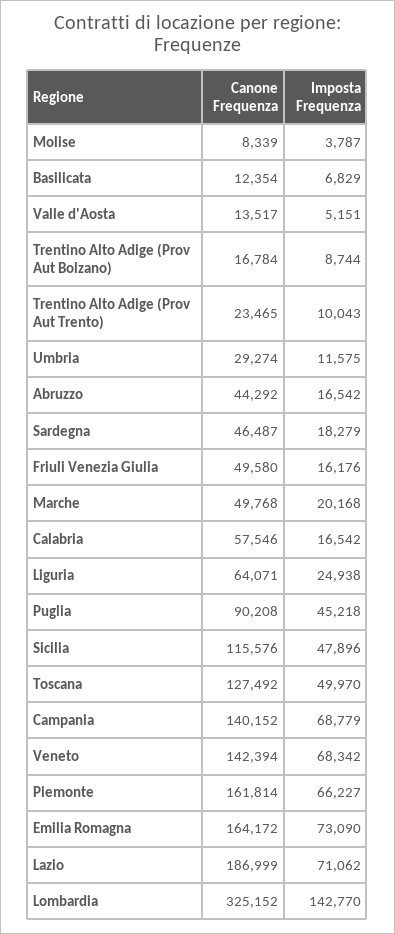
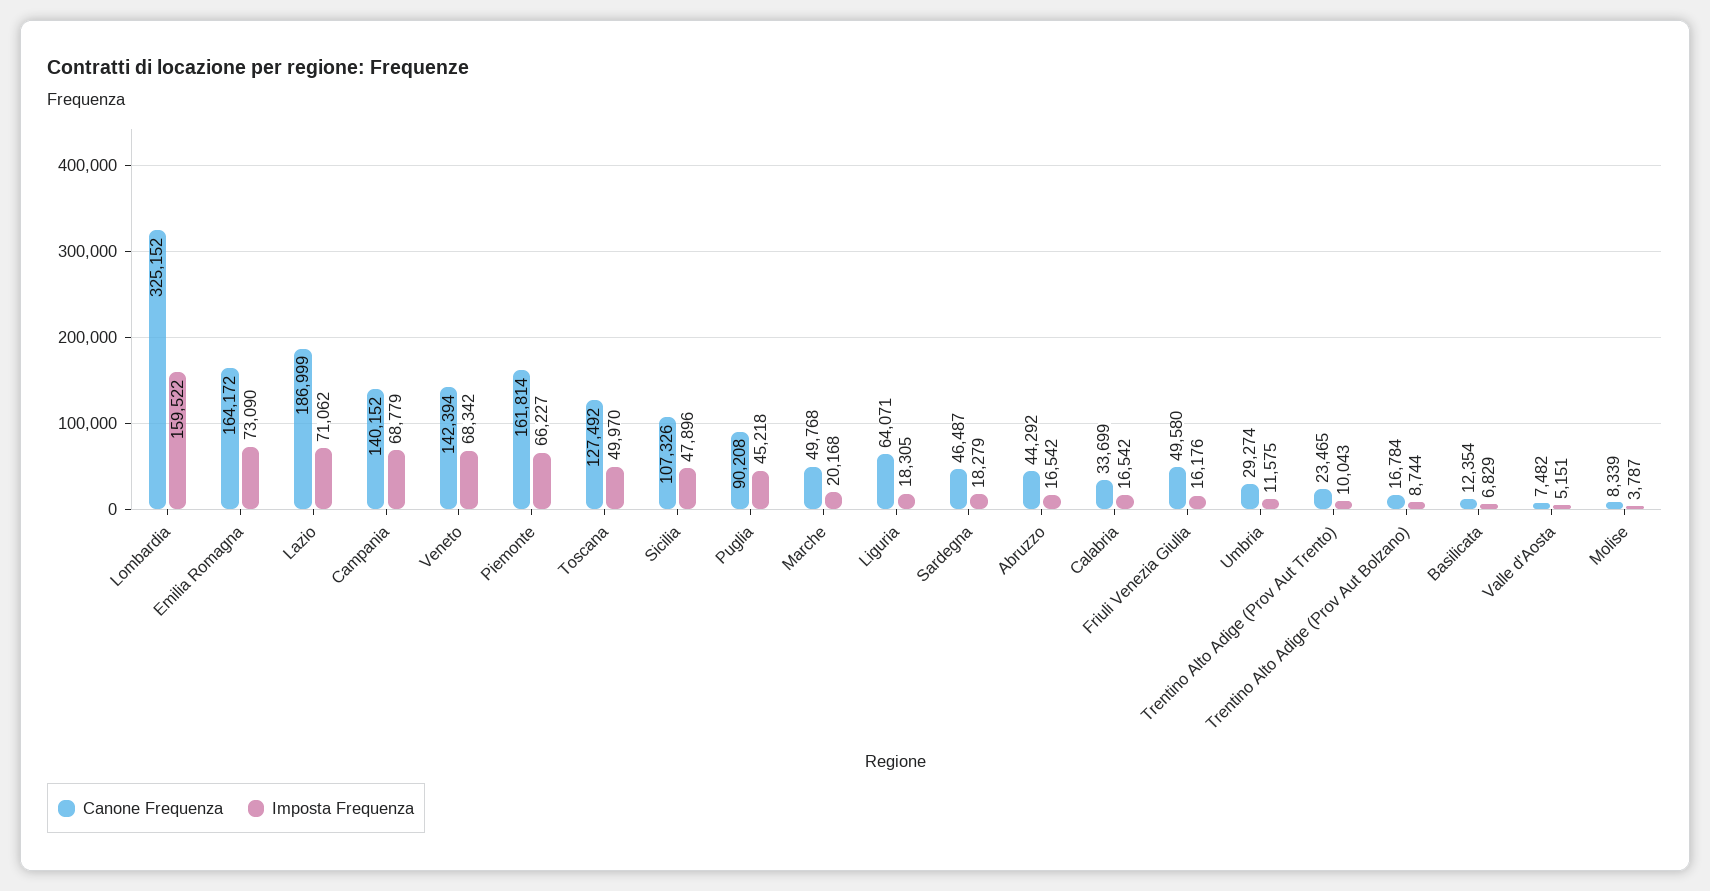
Canone Frequenza, Valle d'Aosta: 13517 -> 7482
Canone Frequenza, Calabria: 57546 -> 33699
Imposta Frequenza, Liguria: 24938 -> 18305
Canone Frequenza, Sicilia: 115576 -> 107326
Imposta Frequenza, Lombardia: 142770 -> 159522

